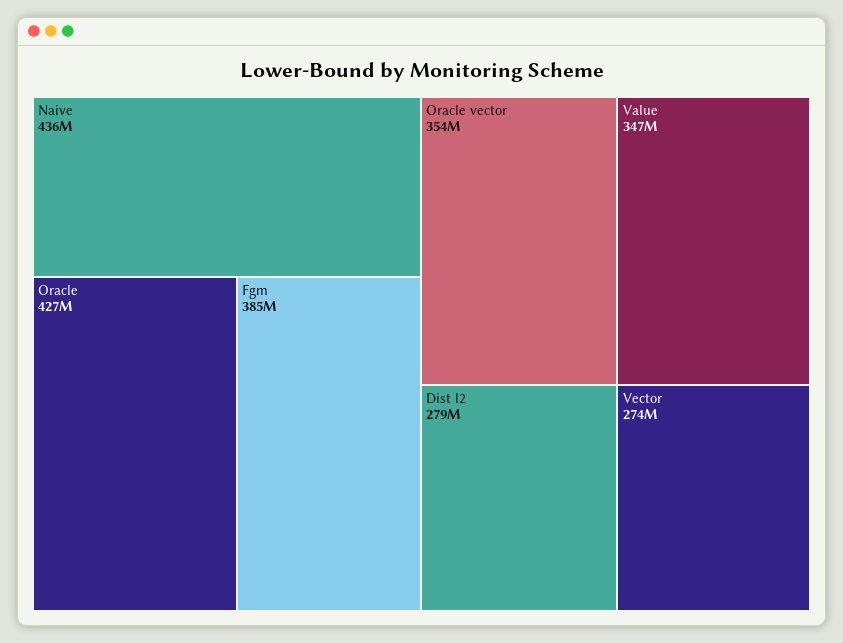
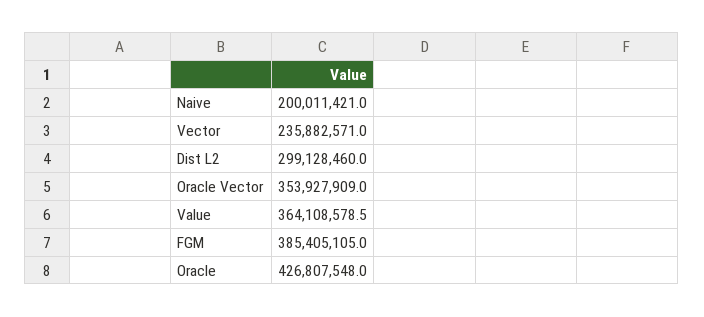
Naive: 436000000 -> 200011421
Value: 347000000 -> 364108578.5
Dist l2: 279000000 -> 299128460
Vector: 274000000 -> 235882571

